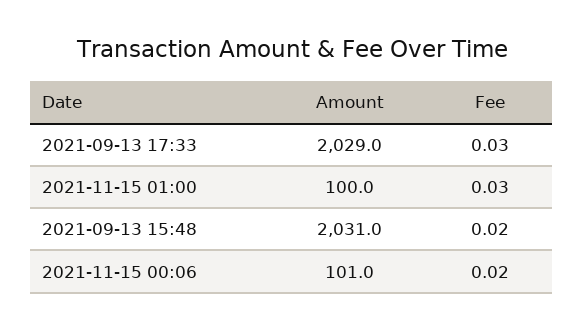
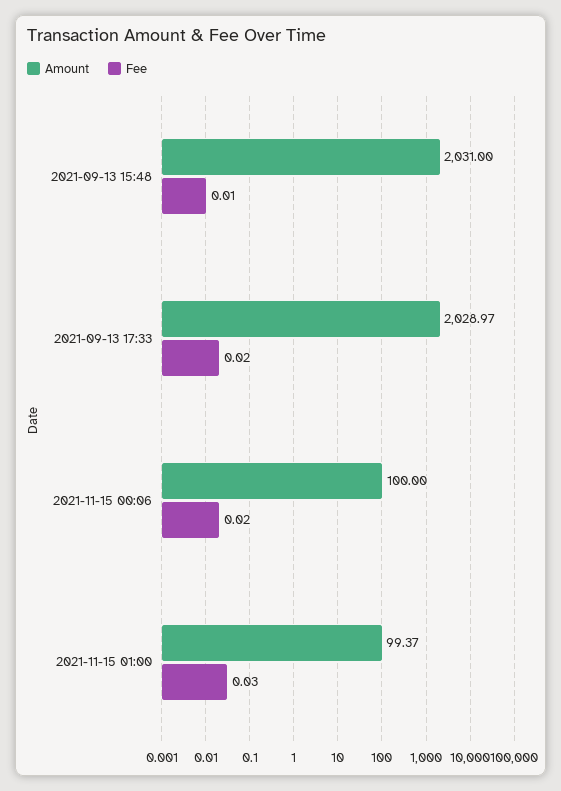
Fee, 2021-09-13 17:33: 0.03 -> 0.02
Amount, 2021-11-15 01:00: 100 -> 99.37
Fee, 2021-09-13 15:48: 0.02 -> 0.01
Amount, 2021-11-15 00:06: 101 -> 100

